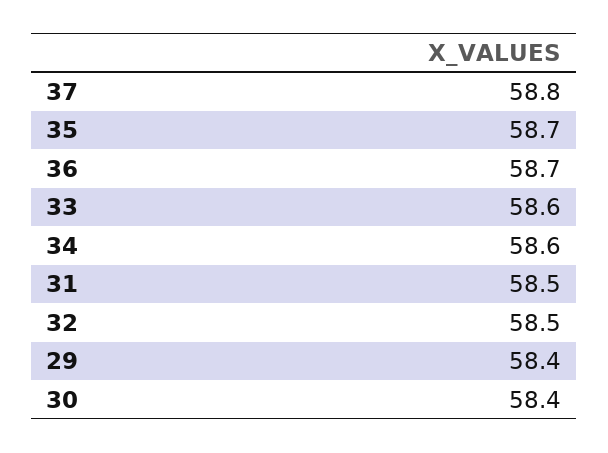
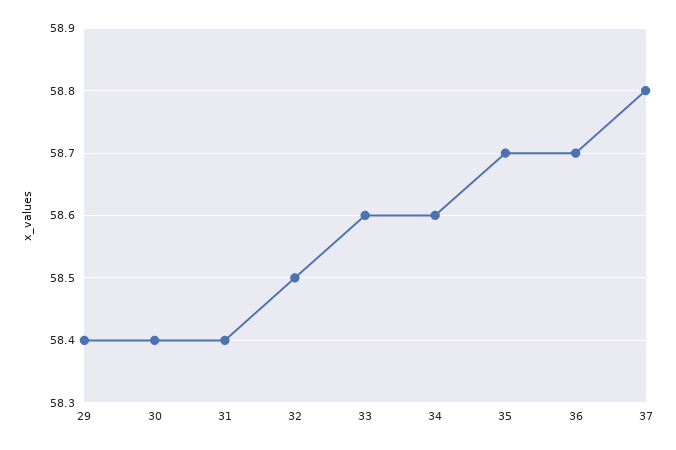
31: 58.5 -> 58.4

